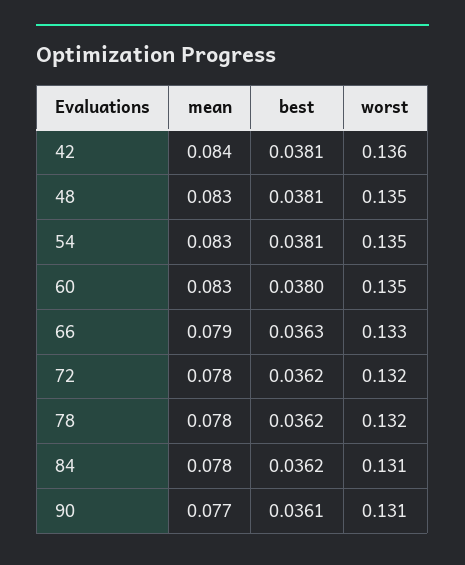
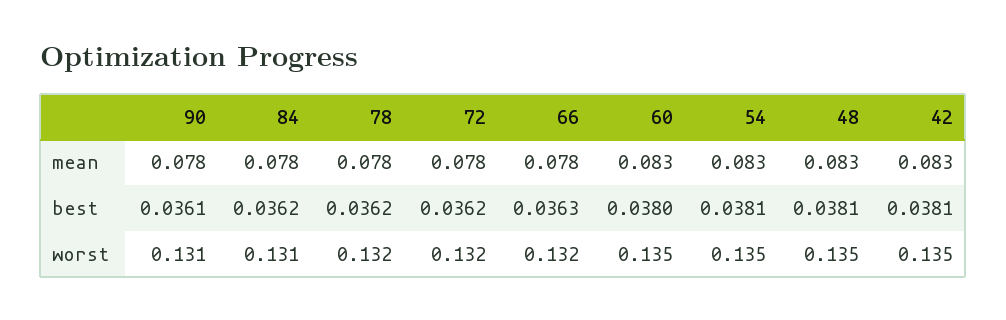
mean, 42: 0.084 -> 0.083
worst, 42: 0.136 -> 0.135
mean, 66: 0.079 -> 0.078
worst, 66: 0.133 -> 0.132
mean, 90: 0.077 -> 0.078

